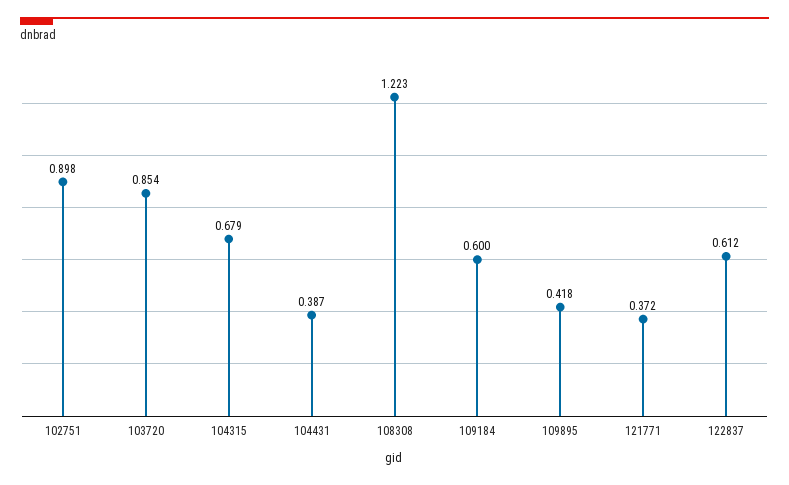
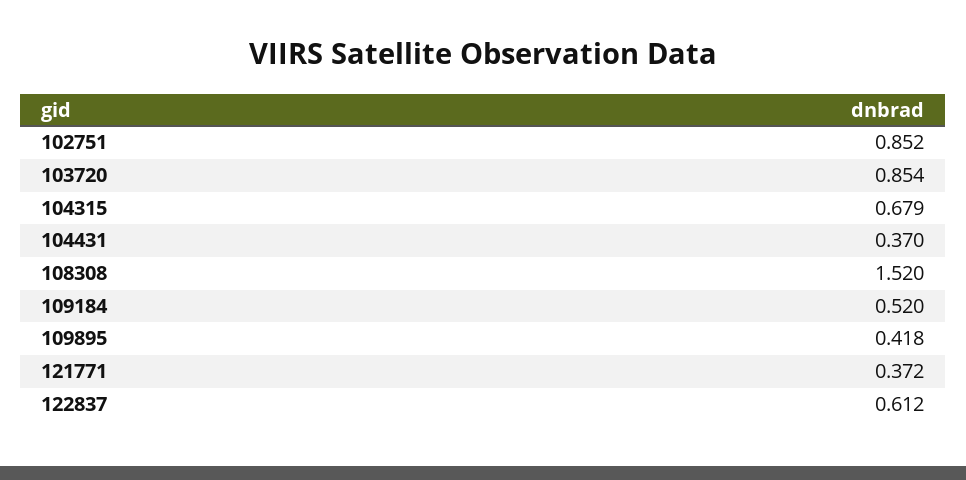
102751: 0.898 -> 0.852
104431: 0.387 -> 0.37
108308: 1.223 -> 1.52
109184: 0.6 -> 0.52

